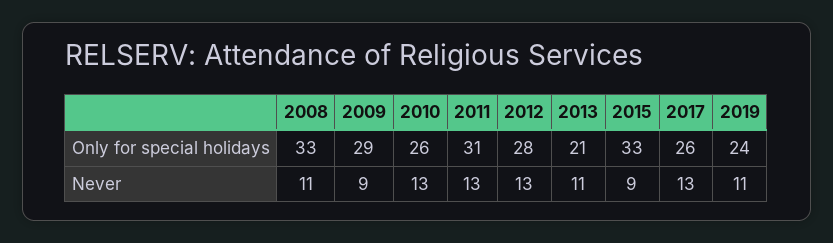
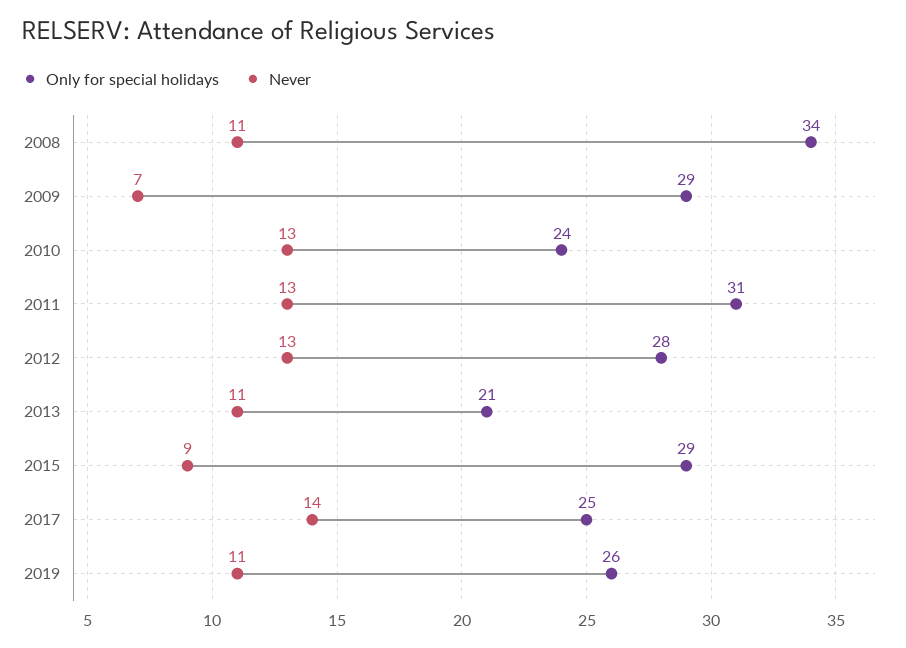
Only for special holidays, 2008: 33 -> 34
Only for special holidays, 2010: 26 -> 24
Only for special holidays, 2015: 33 -> 29
Only for special holidays, 2017: 26 -> 25
Only for special holidays, 2019: 24 -> 26
Never, 2009: 9 -> 7
Never, 2017: 13 -> 14

